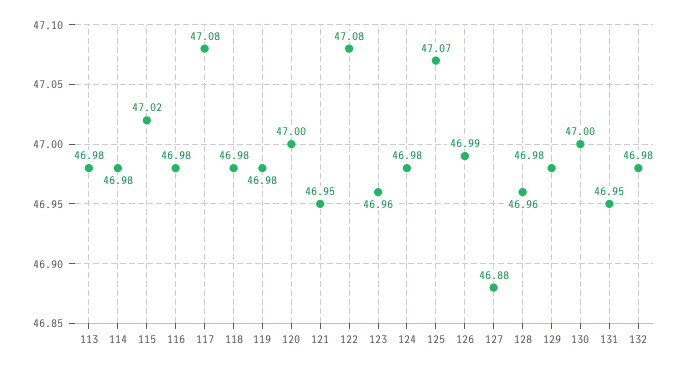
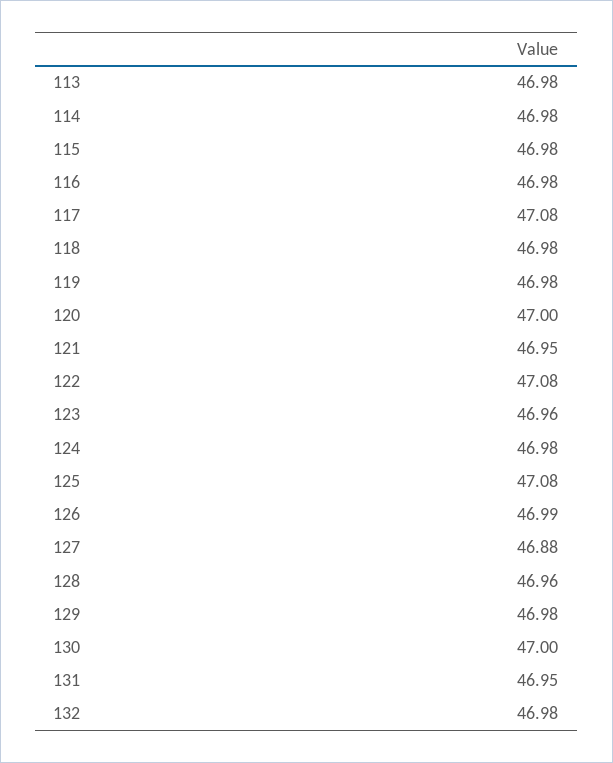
115: 47.02 -> 46.98
125: 47.07 -> 47.08

